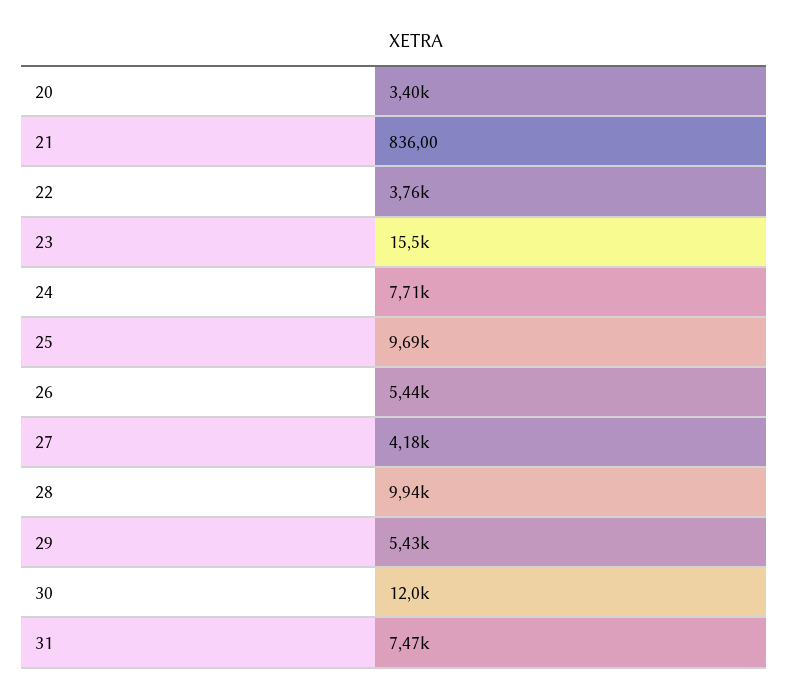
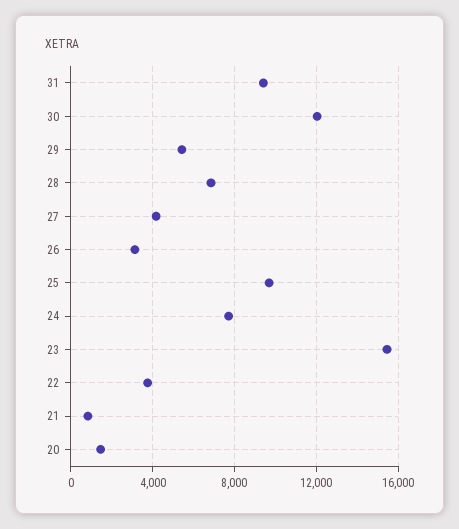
20: 3400 -> 1500
26: 5440 -> 3000
28: 9940 -> 7000
31: 7470 -> 9500

